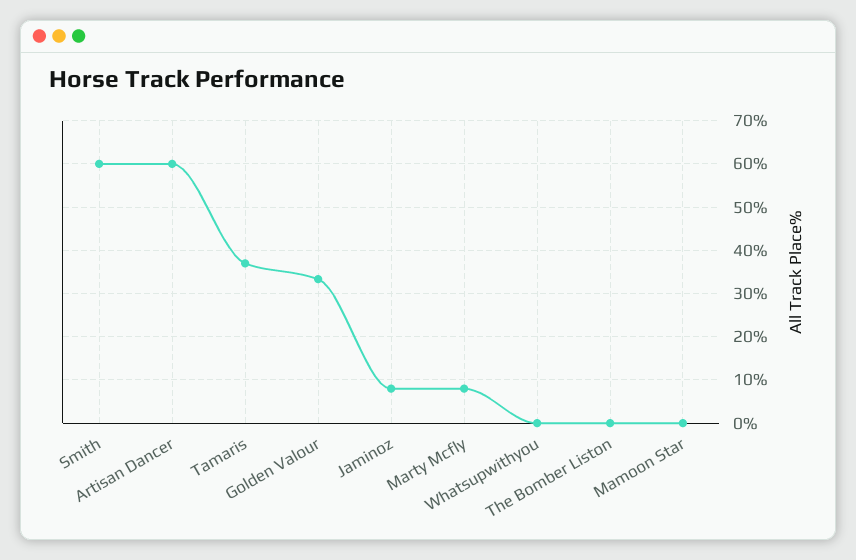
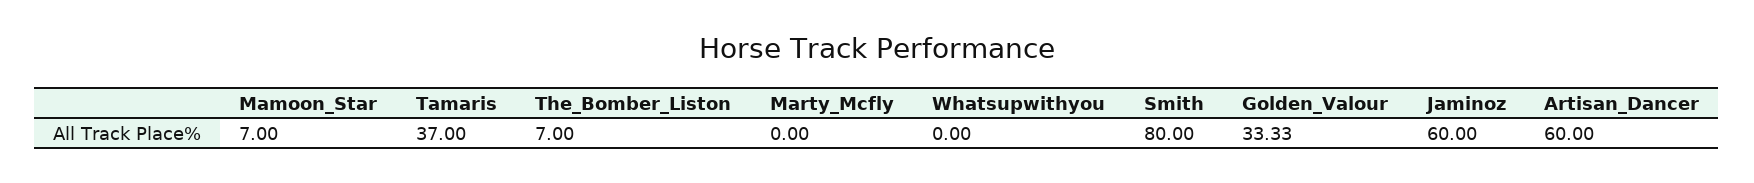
Smith: 60 -> 80
Jaminoz: 8 -> 60
Marty Mcfly: 8 -> 0
The Bomber Liston: 0 -> 7
Mamoon Star: 0 -> 7

